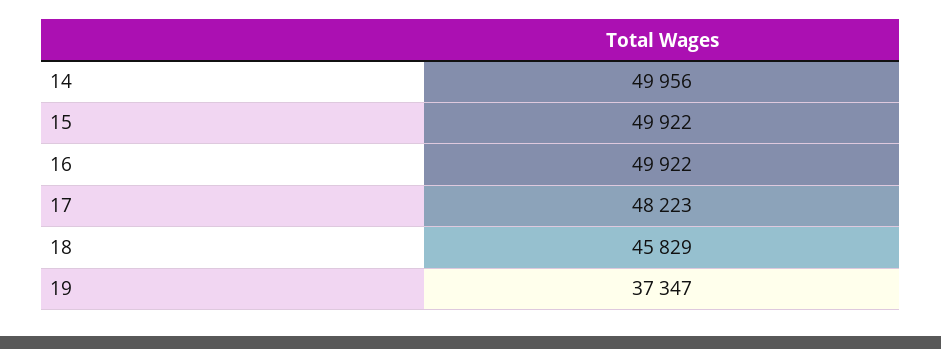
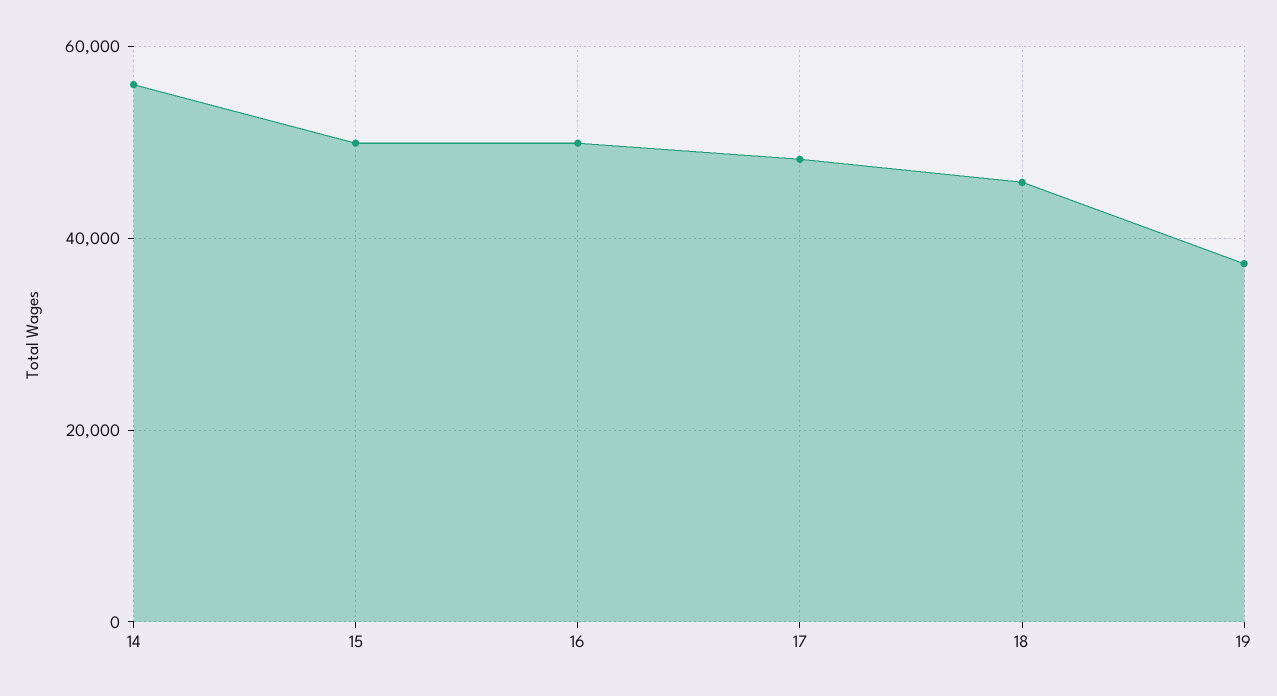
14: 49956 -> 56000

